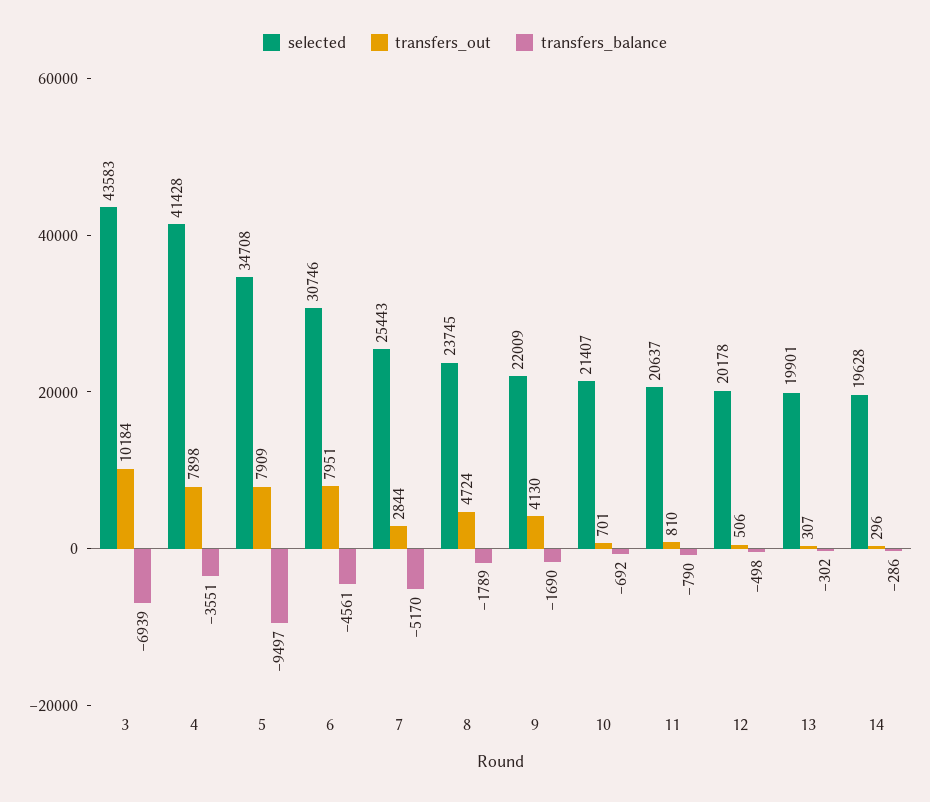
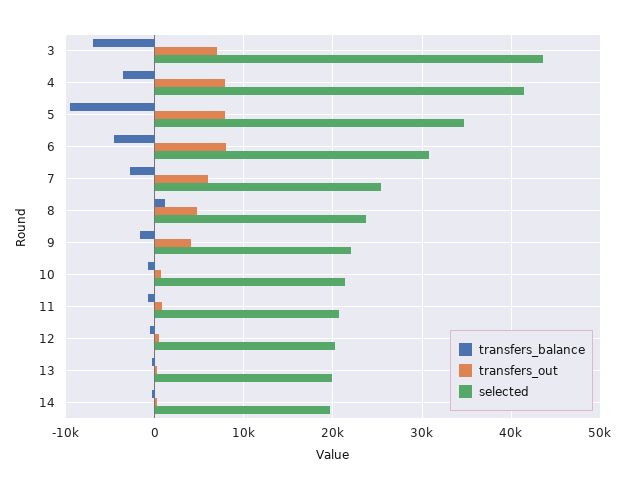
transfers_out, 3: 10184 -> 7000
transfers_out, 7: 2844 -> 6000
transfers_balance, 7: -5170 -> -3000
transfers_balance, 8: -1789 -> 1000

